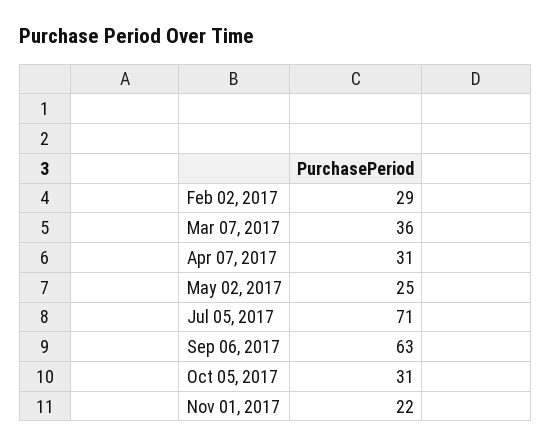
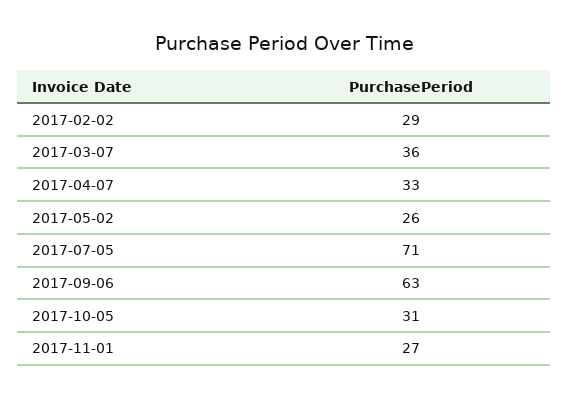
Apr 07, 2017: 31 -> 33
May 02, 2017: 25 -> 26
Nov 01, 2017: 22 -> 27

